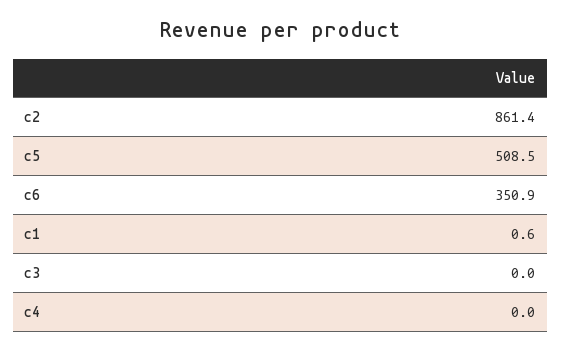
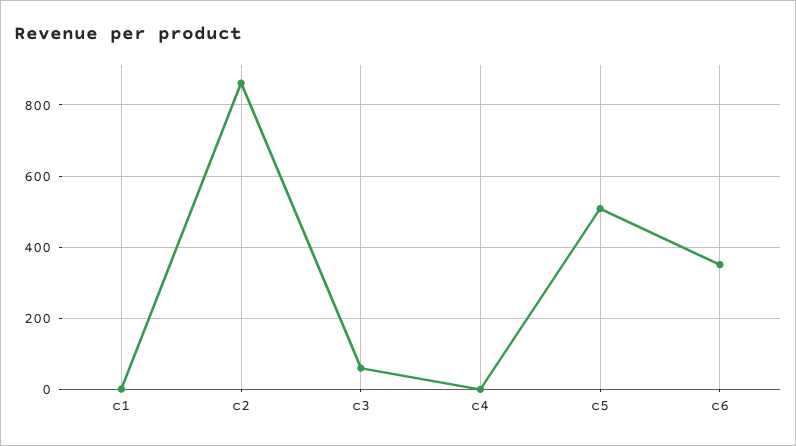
c3: 0 -> 60

